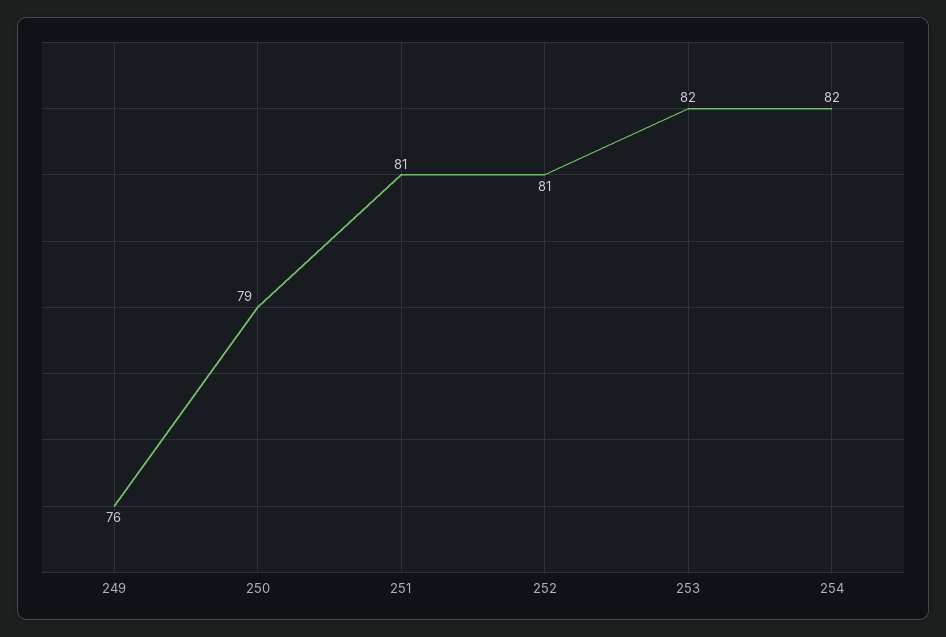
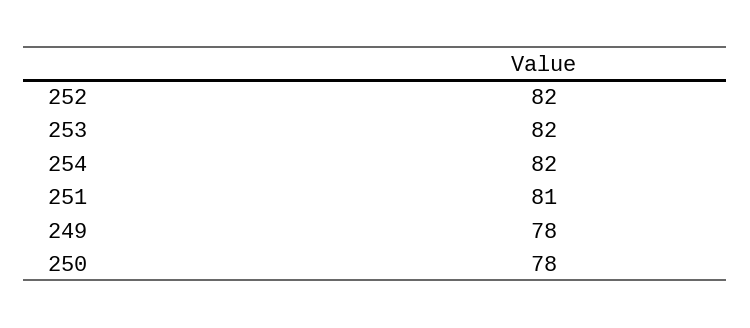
249: 76 -> 78
250: 79 -> 78
252: 81 -> 82

